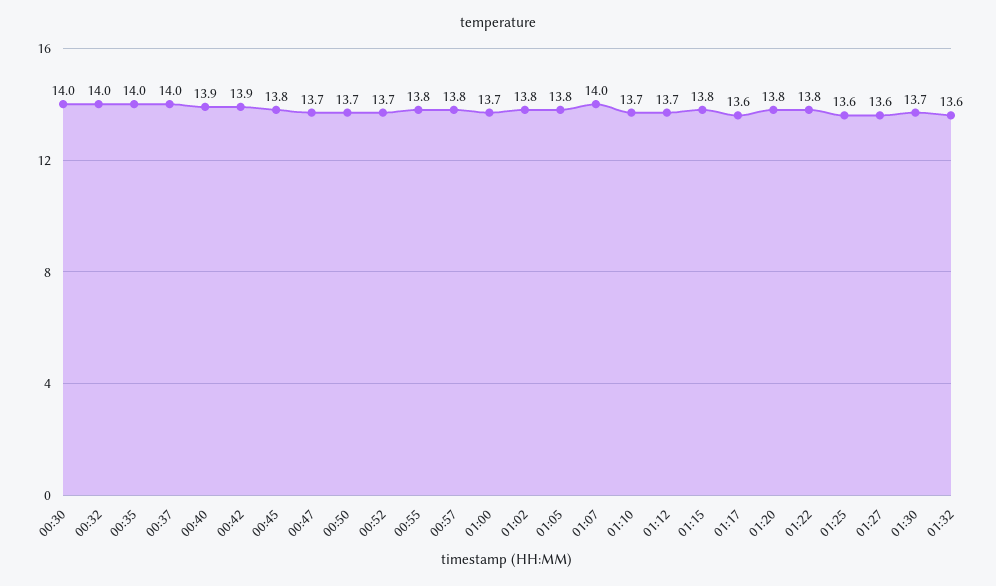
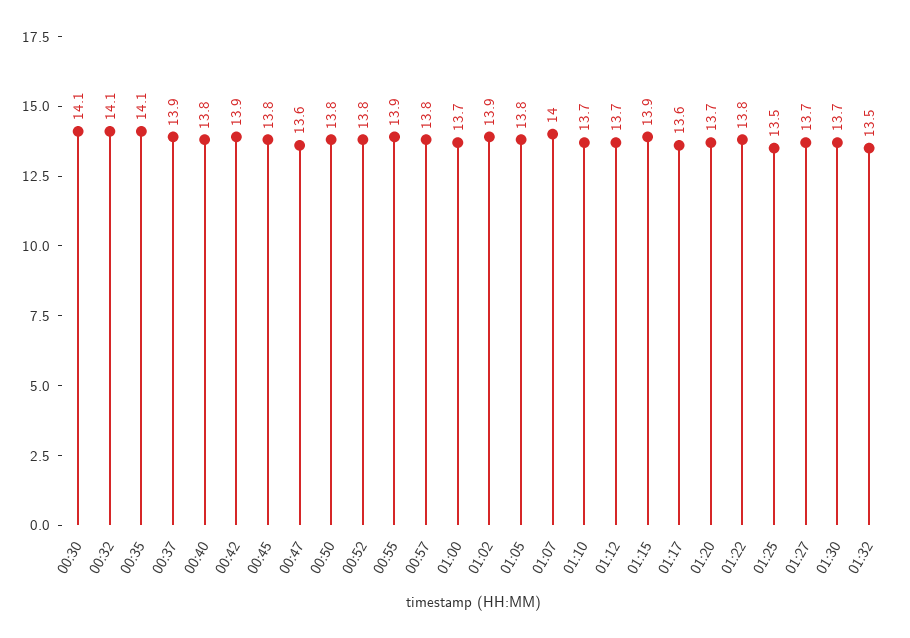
00:30: 14 -> 14.1
00:32: 14 -> 14.1
00:35: 14 -> 14.1
00:37: 14 -> 13.9
00:40: 13.9 -> 13.8
00:47: 13.7 -> 13.6
00:50: 13.7 -> 13.8
00:52: 13.7 -> 13.8
00:55: 13.8 -> 13.9
01:02: 13.8 -> 13.9
01:15: 13.8 -> 13.9
01:20: 13.8 -> 13.7
01:25: 13.6 -> 13.5
01:27: 13.6 -> 13.7
01:32: 13.6 -> 13.5

